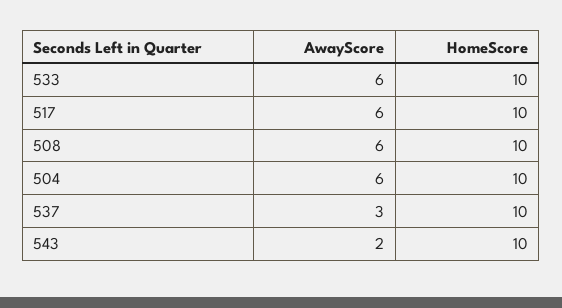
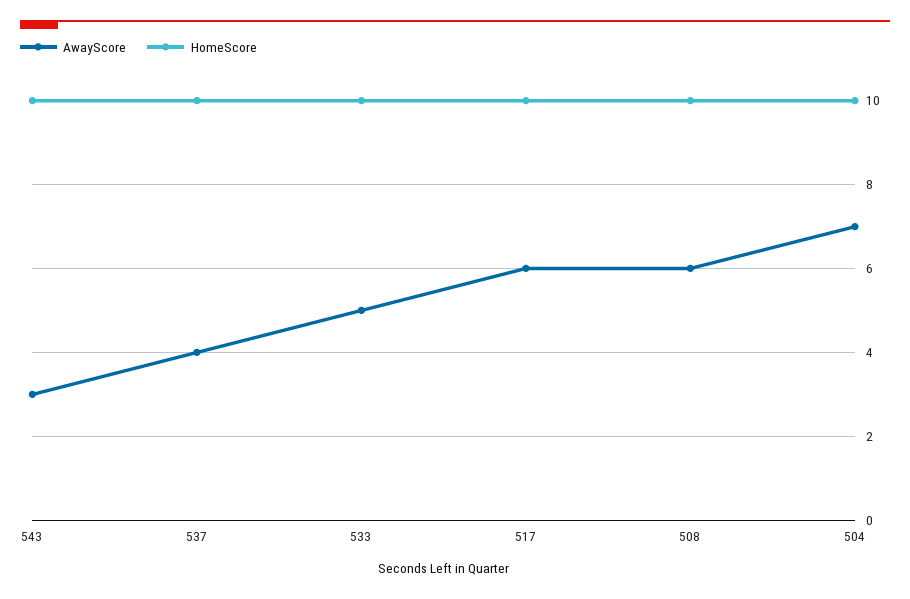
AwayScore, 533: 6 -> 5
AwayScore, 504: 6 -> 7
AwayScore, 537: 3 -> 4
AwayScore, 543: 2 -> 3

